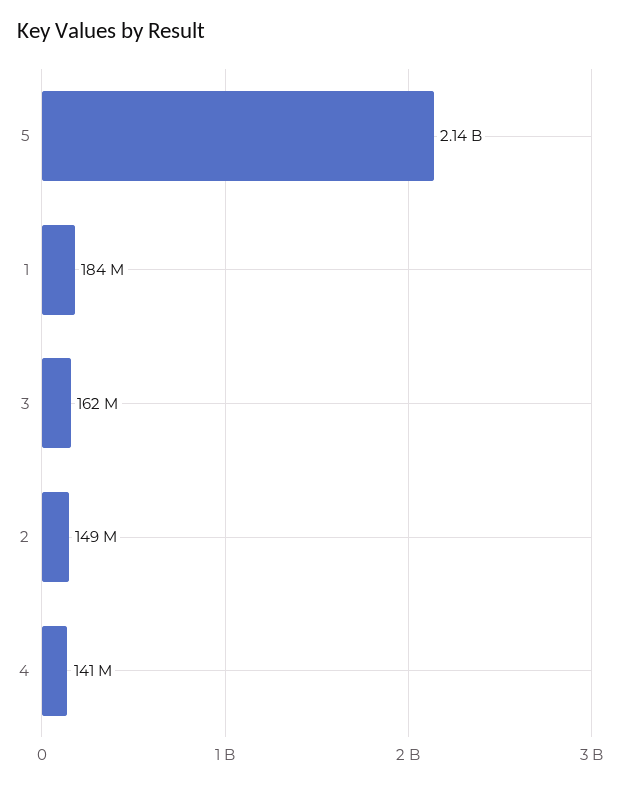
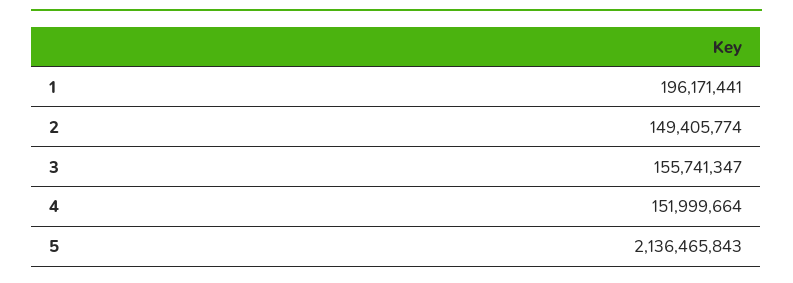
1: 184000000 -> 196171441
3: 162000000 -> 155741347
4: 141000000 -> 151999664

